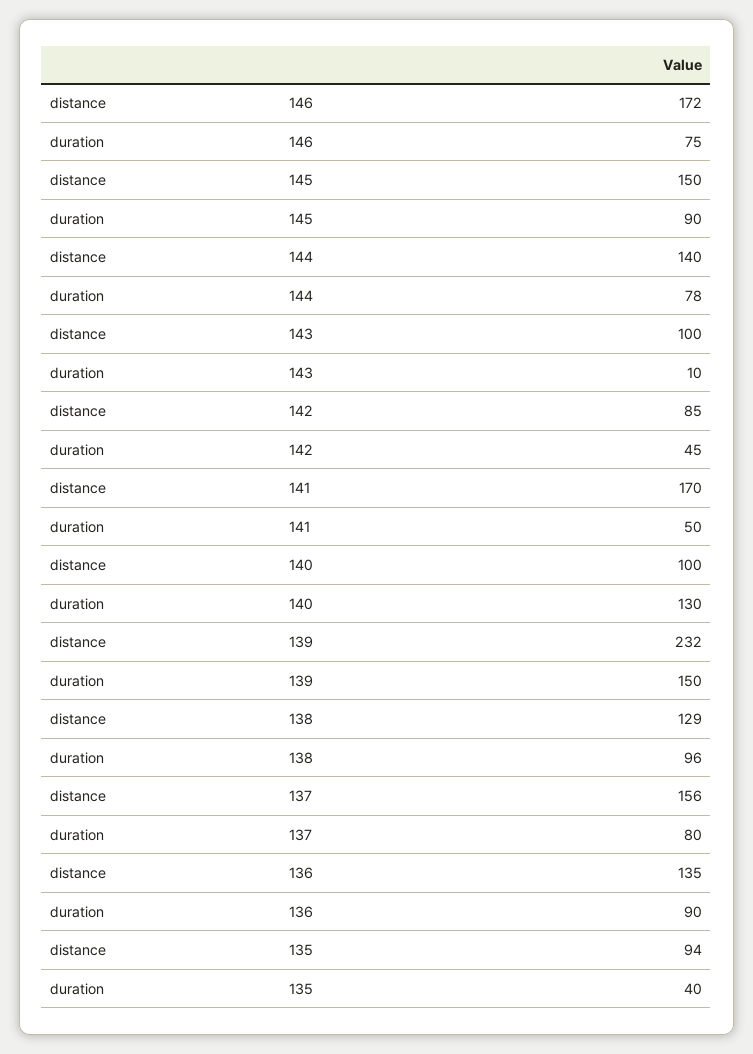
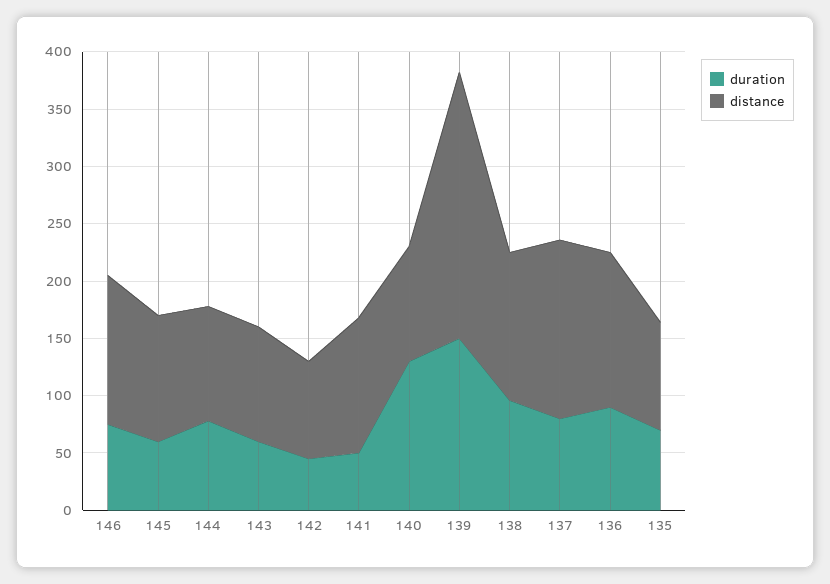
distance, 146: 172 -> 130
distance, 145: 150 -> 110
duration, 145: 90 -> 60
distance, 144: 140 -> 100
duration, 143: 10 -> 60
distance, 141: 170 -> 120
duration, 135: 40 -> 70

